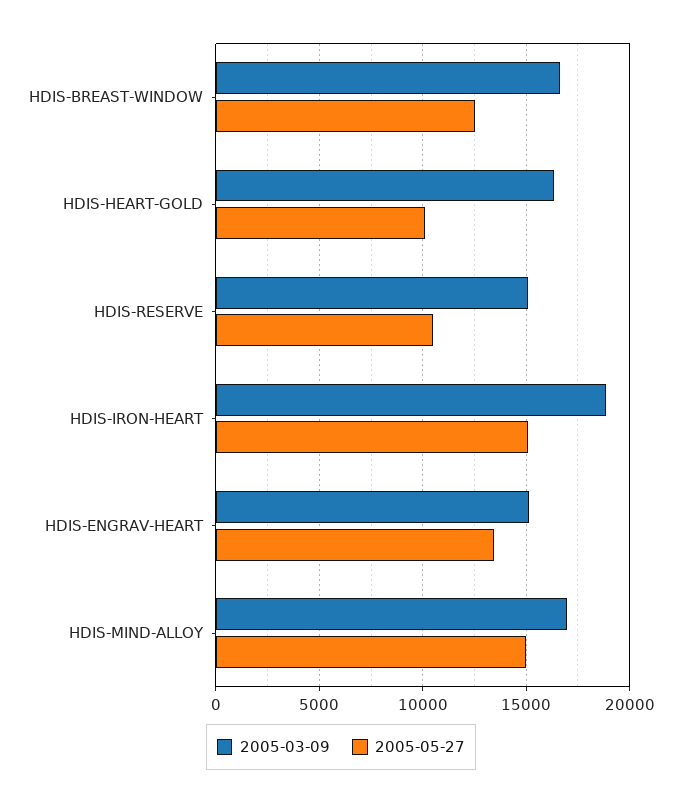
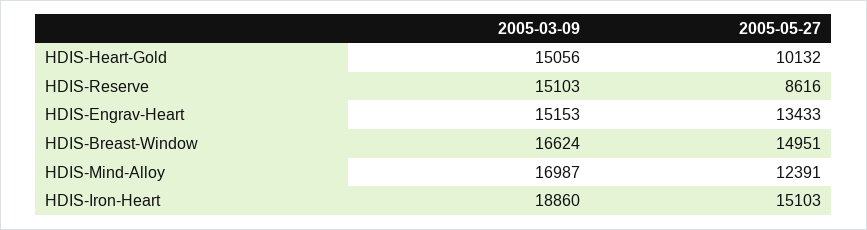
2005-05-27, HDIS-BREAST-WINDOW: 12500 -> 14951
2005-03-09, HDIS-HEART-GOLD: 16500 -> 15056
2005-05-27, HDIS-RESERVE: 10500 -> 8616
2005-05-27, HDIS-MIND-ALLOY: 15000 -> 12391

